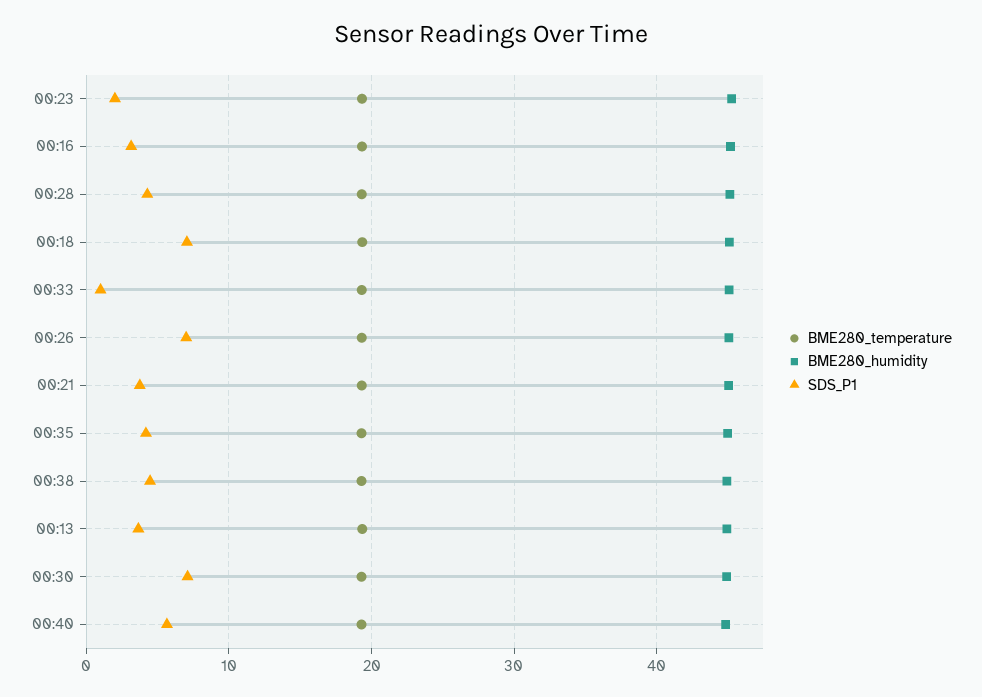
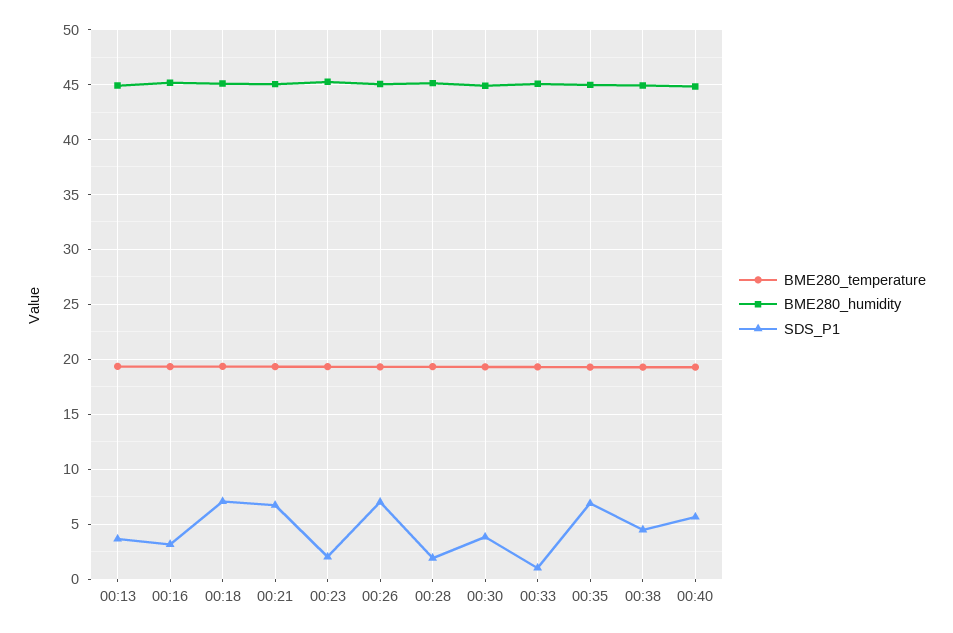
SDS_P1, 00:28: 4 -> 2
SDS_P1, 00:21: 4 -> 7
SDS_P1, 00:35: 4 -> 7
SDS_P1, 00:30: 7 -> 4

